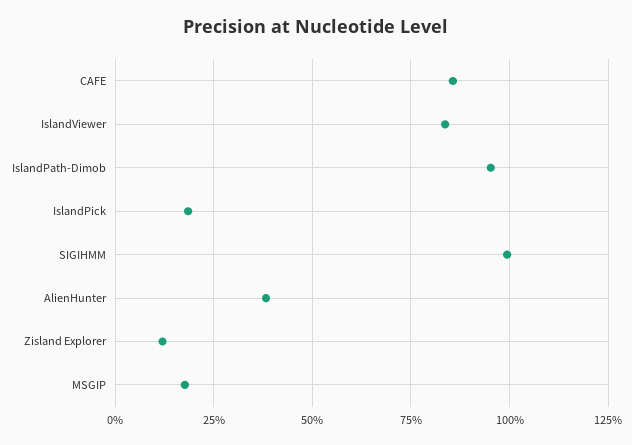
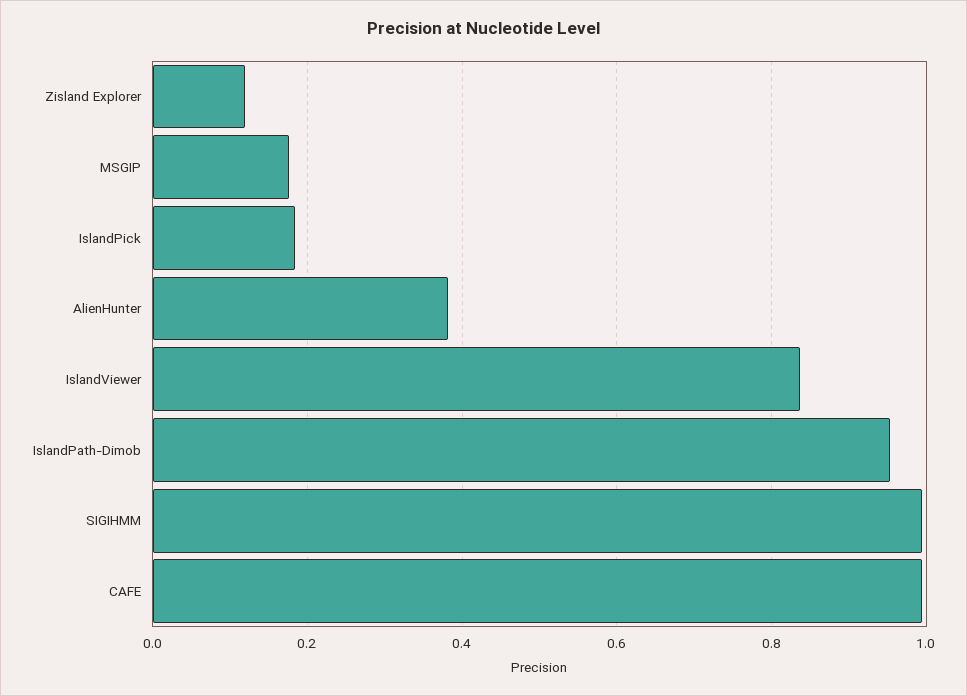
CAFE: 0.85 -> 1

